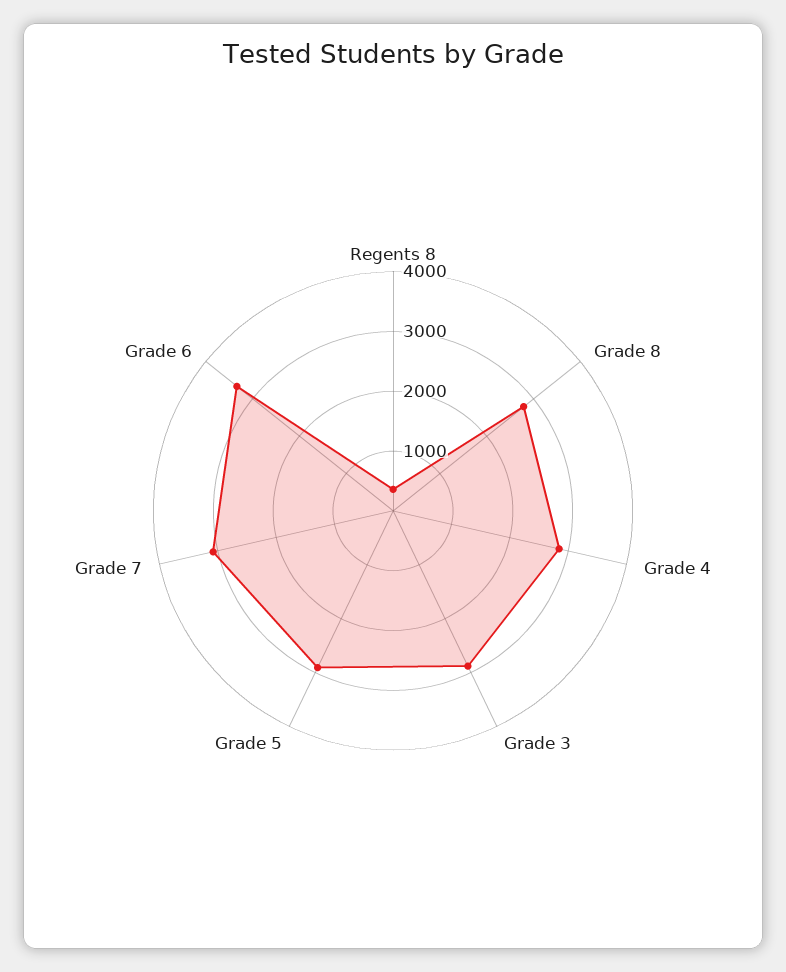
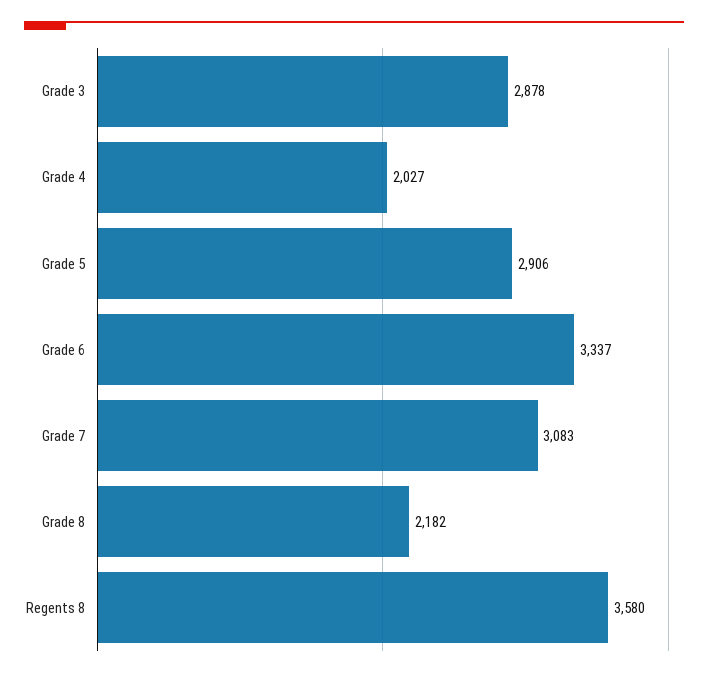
Regents 8: 400 -> 3580
Grade 8: 2800 -> 2182
Grade 4: 2800 -> 2027

